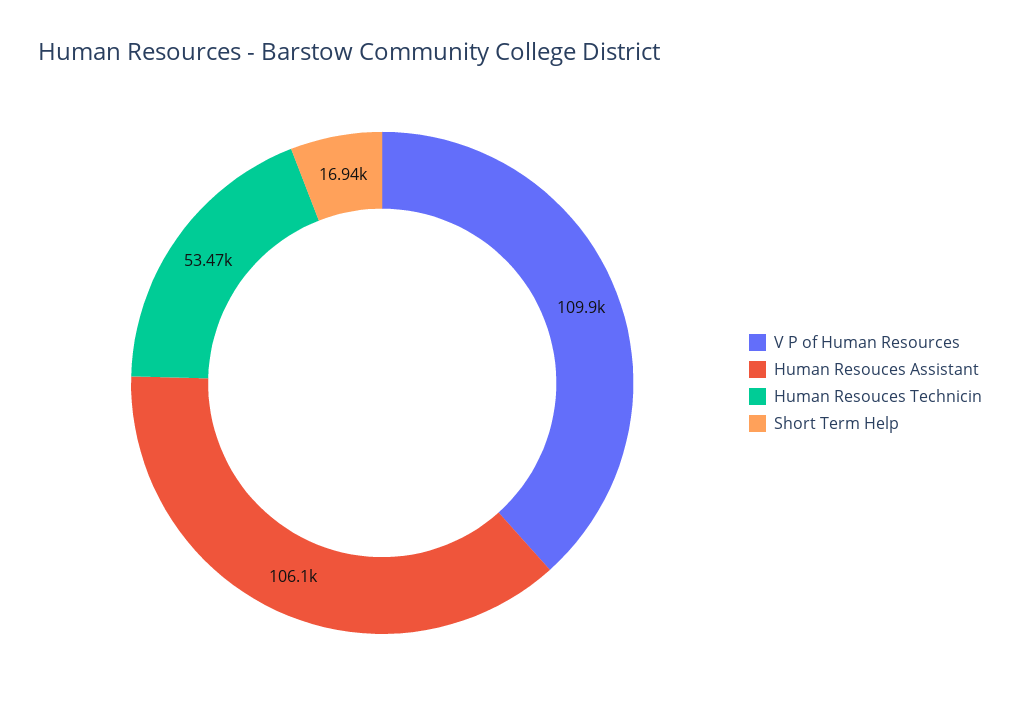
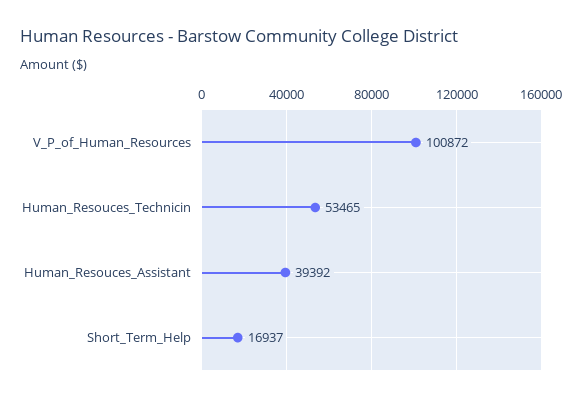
V P of Human Resources: 109900 -> 100872
Human Resouces Assistant: 106100 -> 39392

